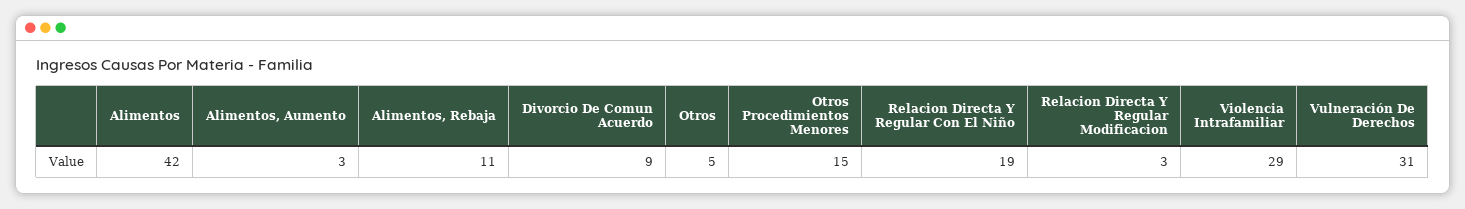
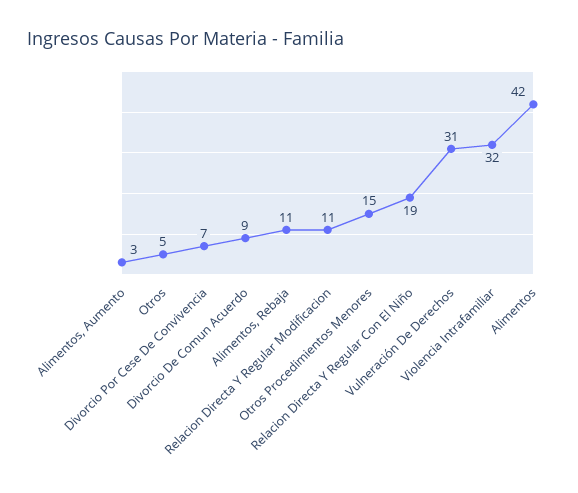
Relacion Directa Y Regular Modificacion: 3 -> 11
Violencia Intrafamiliar: 29 -> 32
Divorcio Por Cese De Convivencia: none -> 7

